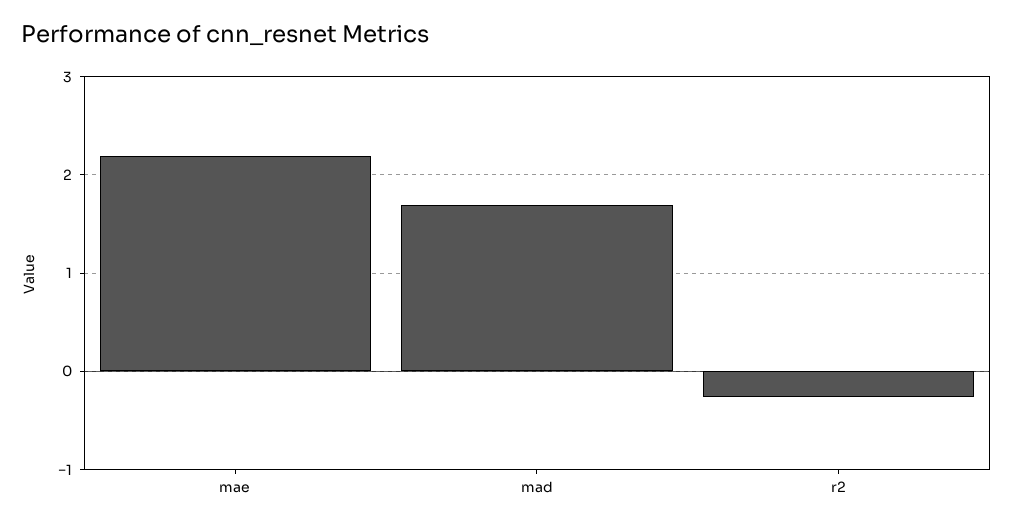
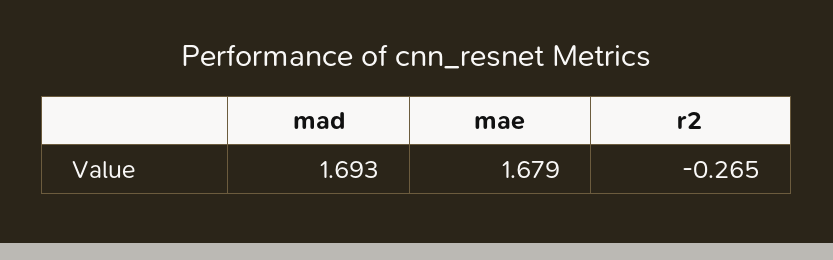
mae: 2.2 -> 1.679

